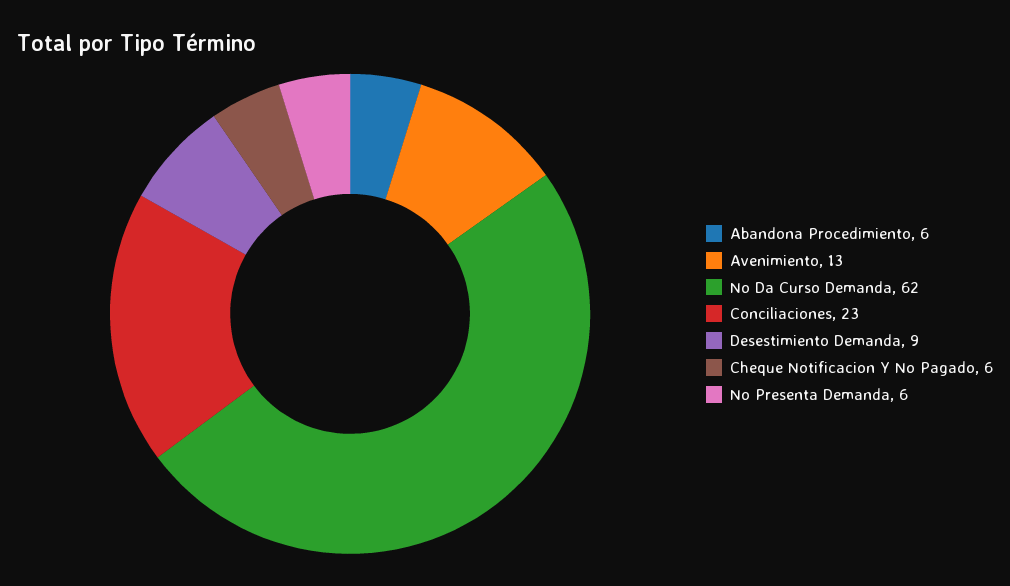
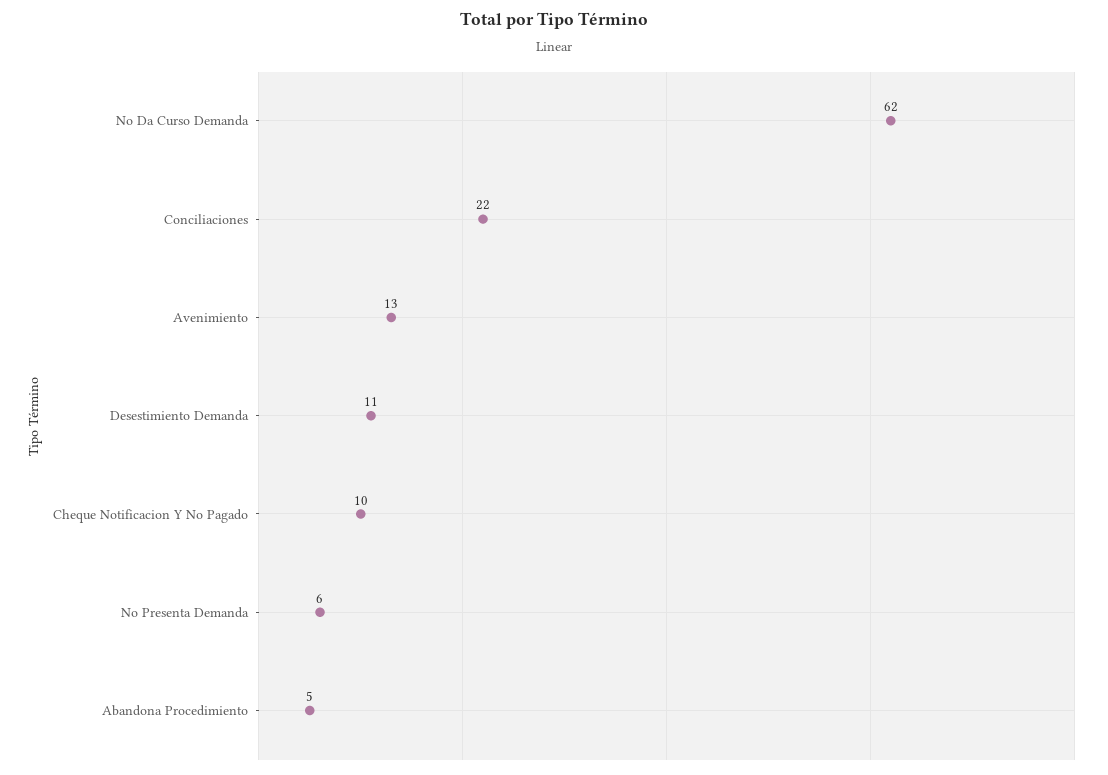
Abandona Procedimiento: 6 -> 5
Conciliaciones: 23 -> 22
Desestimiento Demanda: 9 -> 11
Cheque Notificacion Y No Pagado: 6 -> 10

